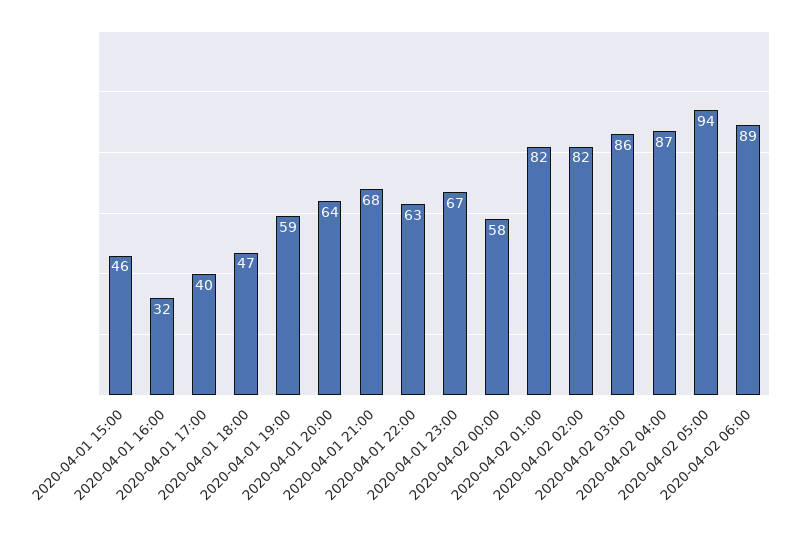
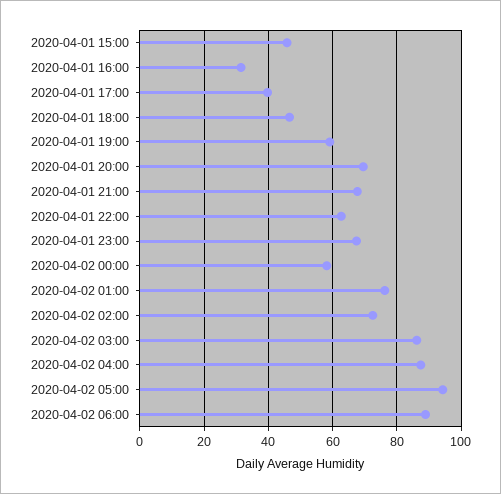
2020-04-01 20:00: 64 -> 70
2020-04-02 01:00: 82 -> 76
2020-04-02 02:00: 82 -> 72

